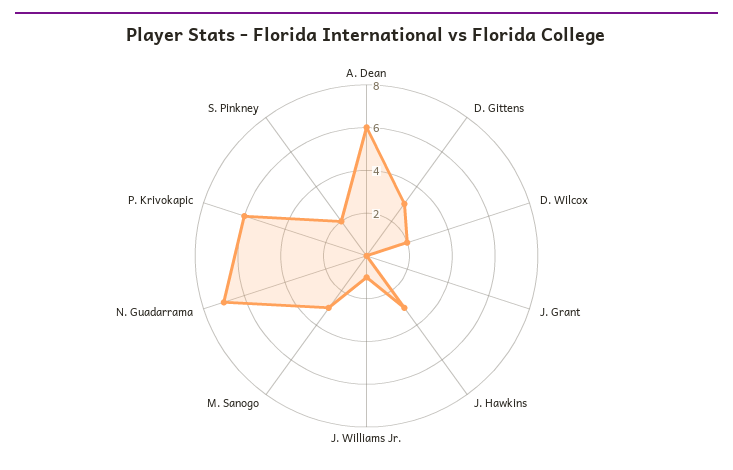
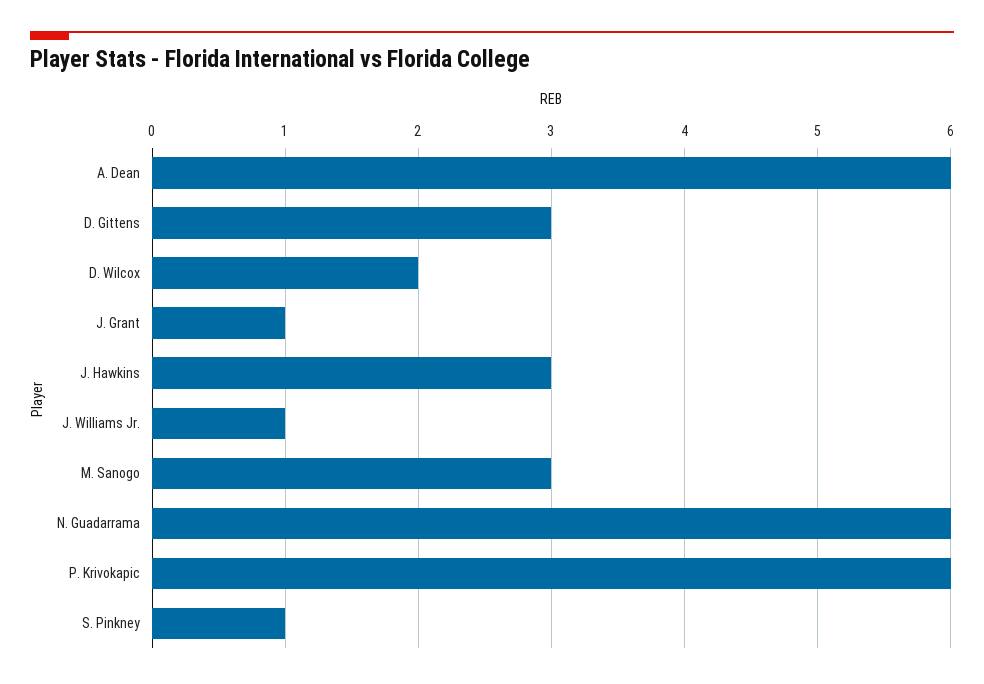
J. Grant: 0 -> 1
N. Guadarrama: 7 -> 6
S. Pinkney: 2 -> 1

